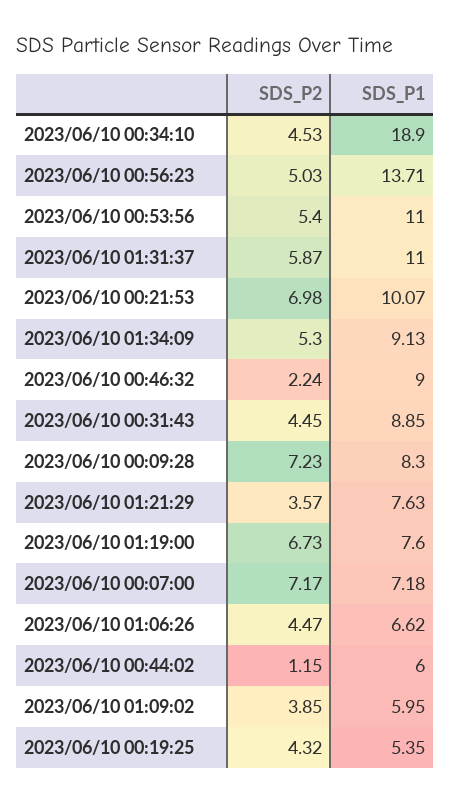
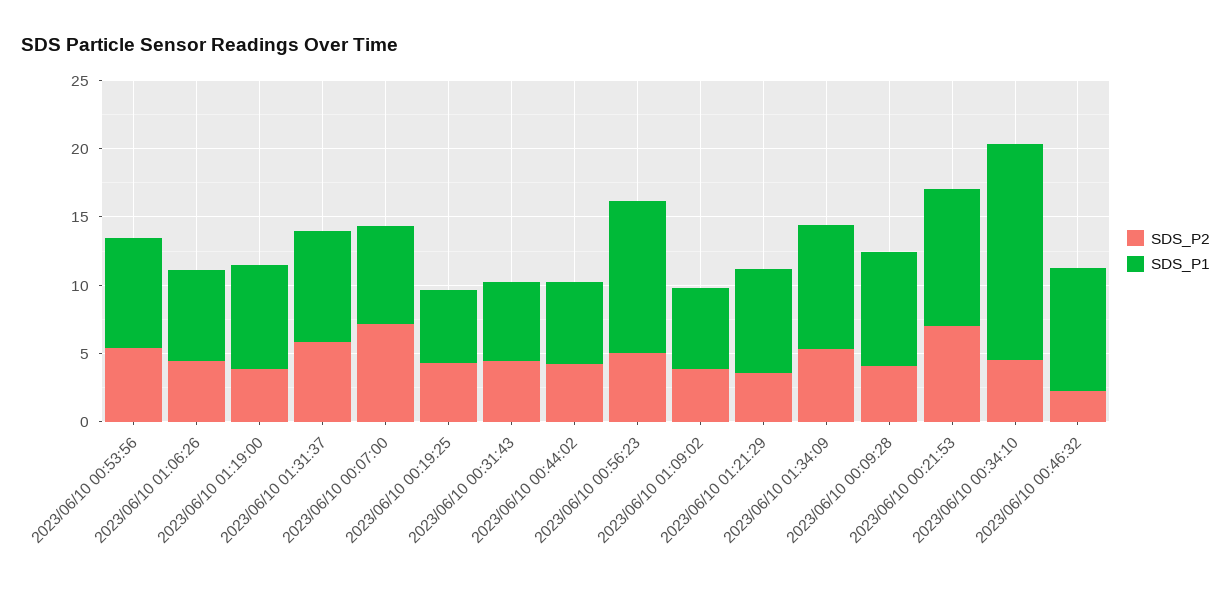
SDS_P1, 2023/06/10 00:34:10: 18.9 -> 16
SDS_P1, 2023/06/10 00:56:23: 13.71 -> 11
SDS_P1, 2023/06/10 00:53:56: 11 -> 8
SDS_P1, 2023/06/10 01:31:37: 11 -> 8
SDS_P1, 2023/06/10 00:31:43: 8.85 -> 6
SDS_P2, 2023/06/10 00:09:28: 7.23 -> 4
SDS_P2, 2023/06/10 01:19:00: 6.73 -> 4
SDS_P2, 2023/06/10 00:44:02: 1.15 -> 4

